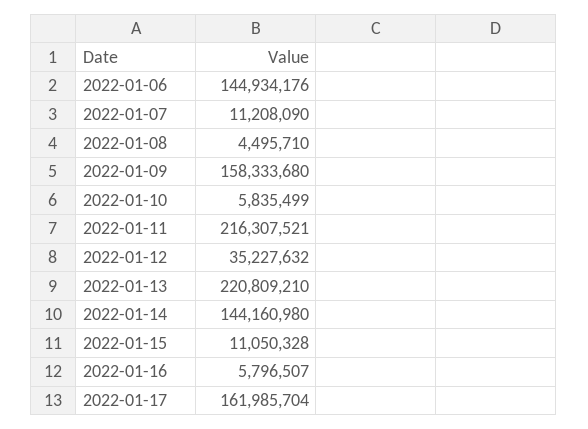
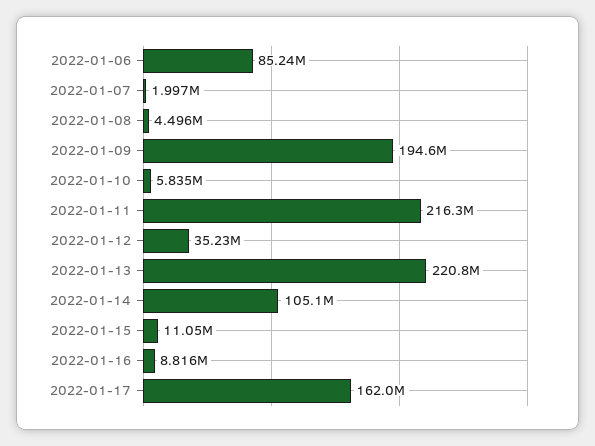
2022-01-06: 144934176 -> 85240000
2022-01-07: 11208090 -> 1997000
2022-01-09: 158333680 -> 194600000
2022-01-14: 144160980 -> 105100000
2022-01-16: 5796507 -> 8816000

